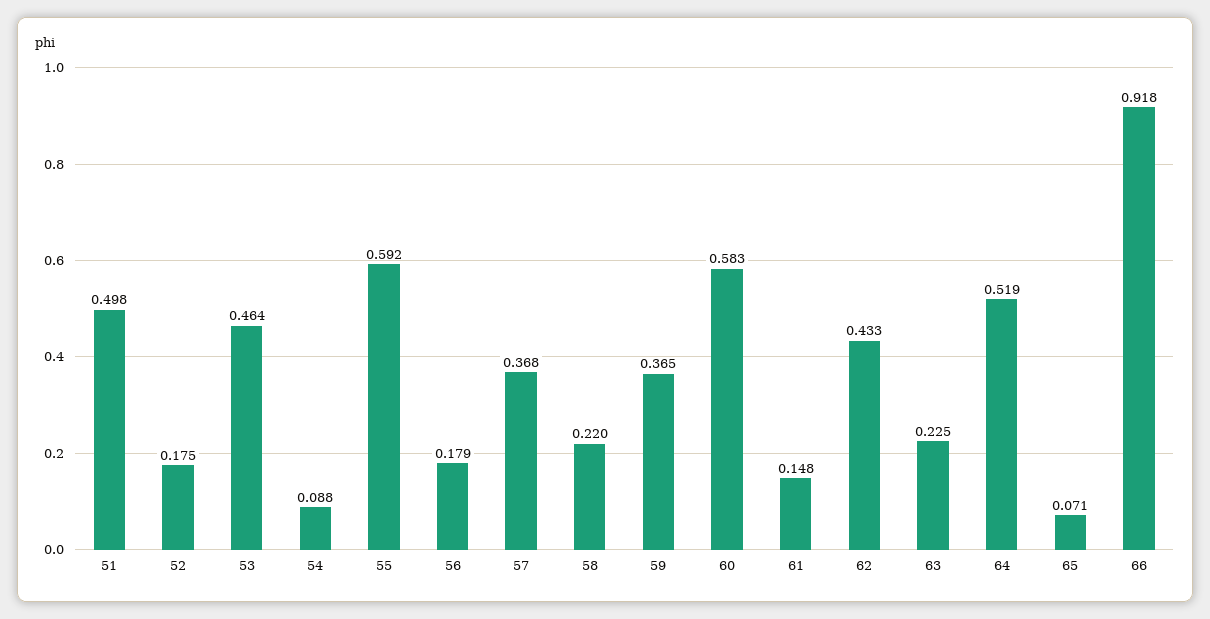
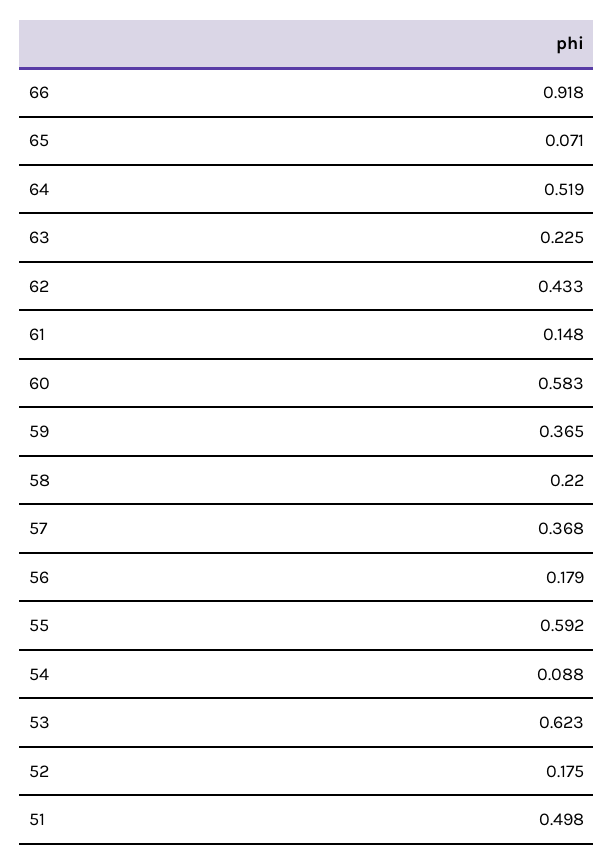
53: 0.464 -> 0.623

